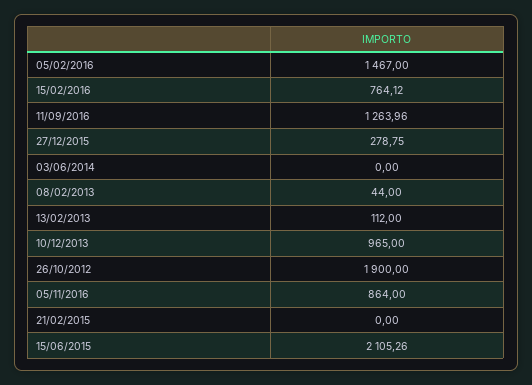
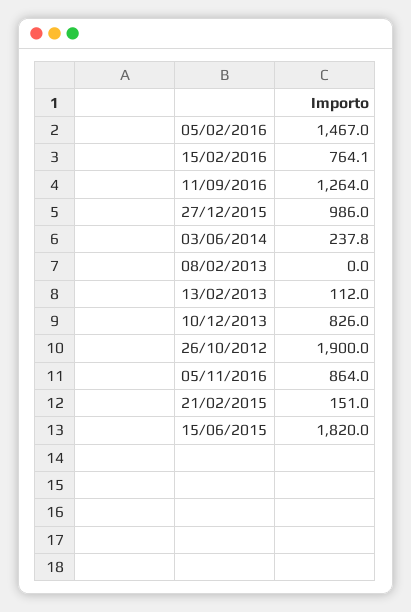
27/12/2015: 278.75 -> 986
03/06/2014: 0 -> 237.8
08/02/2013: 44 -> 0
10/12/2013: 965 -> 826
21/02/2015: 0 -> 151
15/06/2015: 2105.26 -> 1820

